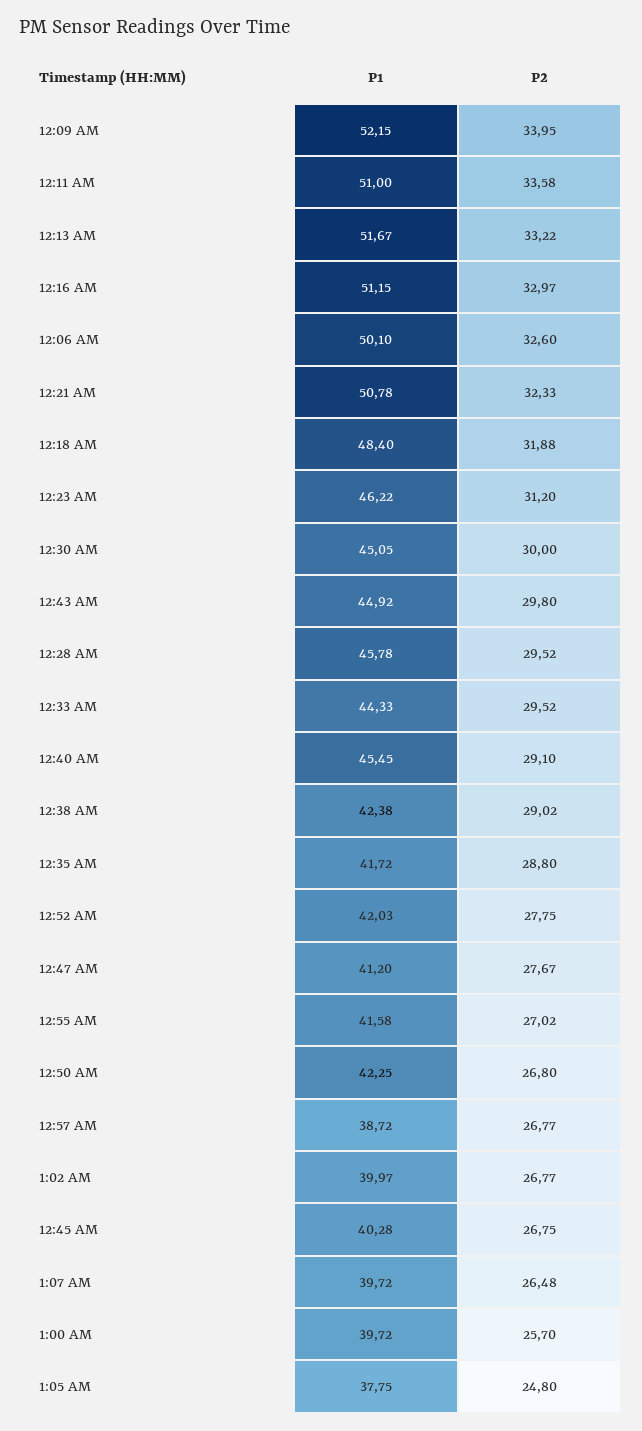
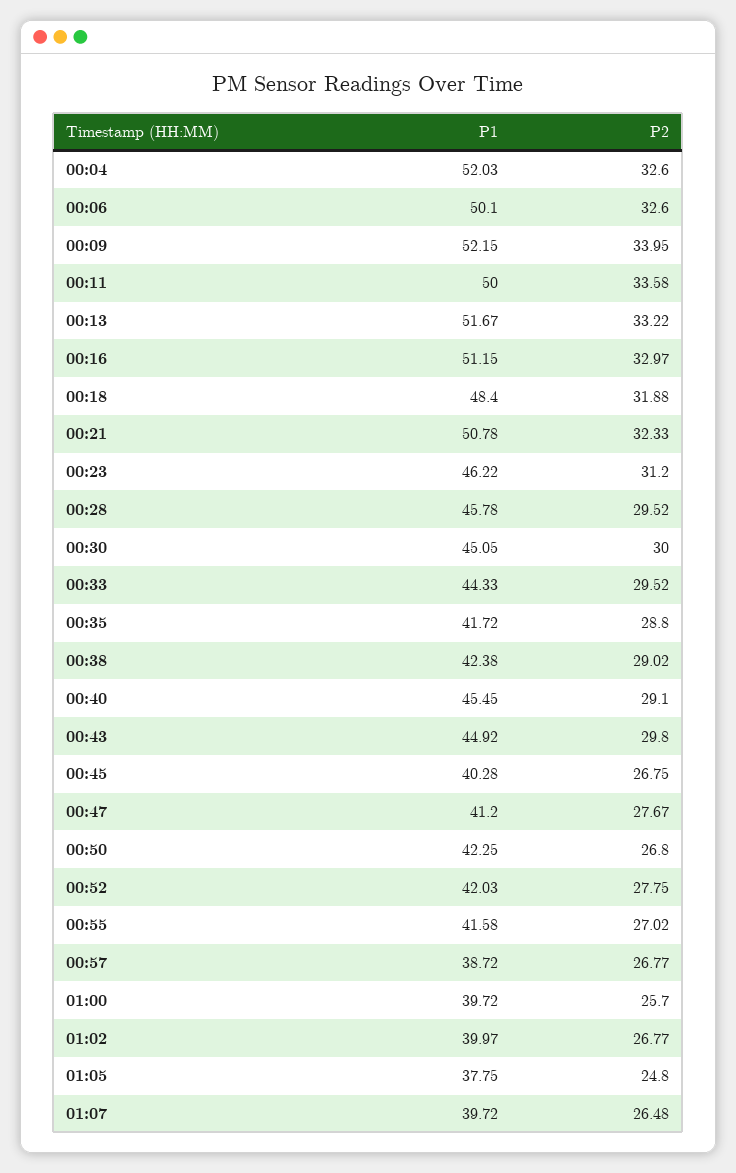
P1, 12:11 AM: 51 -> 50
P1, 00:04: none -> 52.03
P2, 00:04: none -> 32.6

